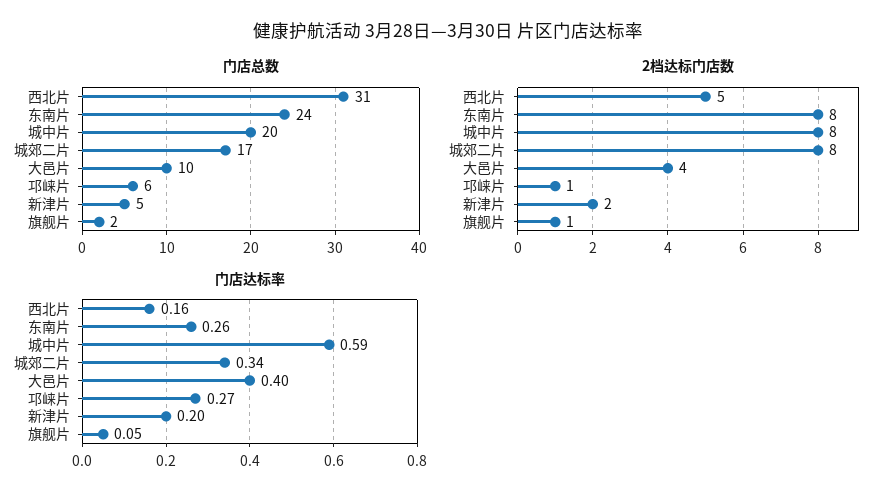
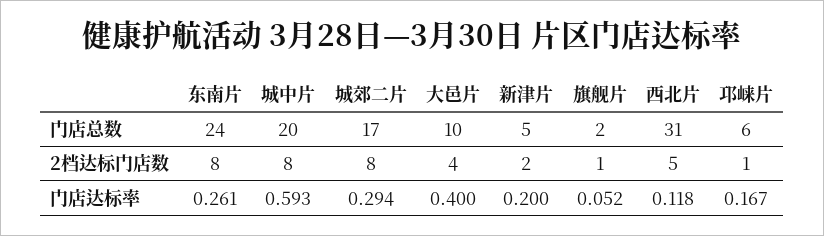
门店达标率, 西北片: 0.16 -> 0.118
门店达标率, 城郊二片: 0.34 -> 0.294
门店达标率, 邛崃片: 0.27 -> 0.167

